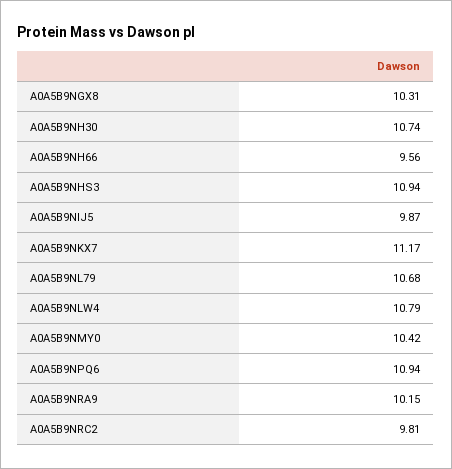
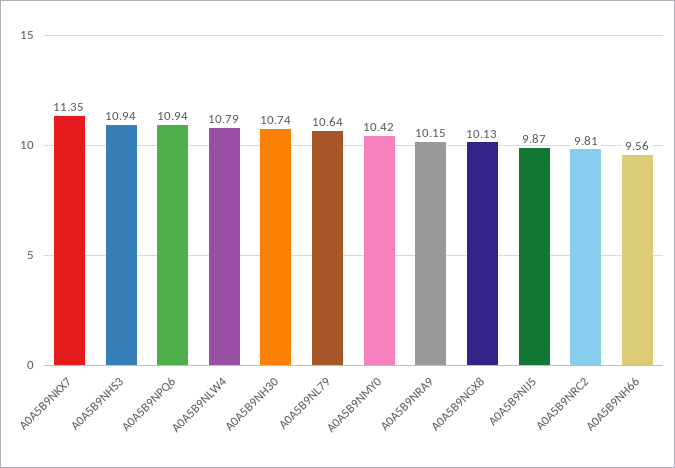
A0A5B9NGX8: 10.31 -> 10.13
A0A5B9NKX7: 11.17 -> 11.35
A0A5B9NL79: 10.68 -> 10.64

